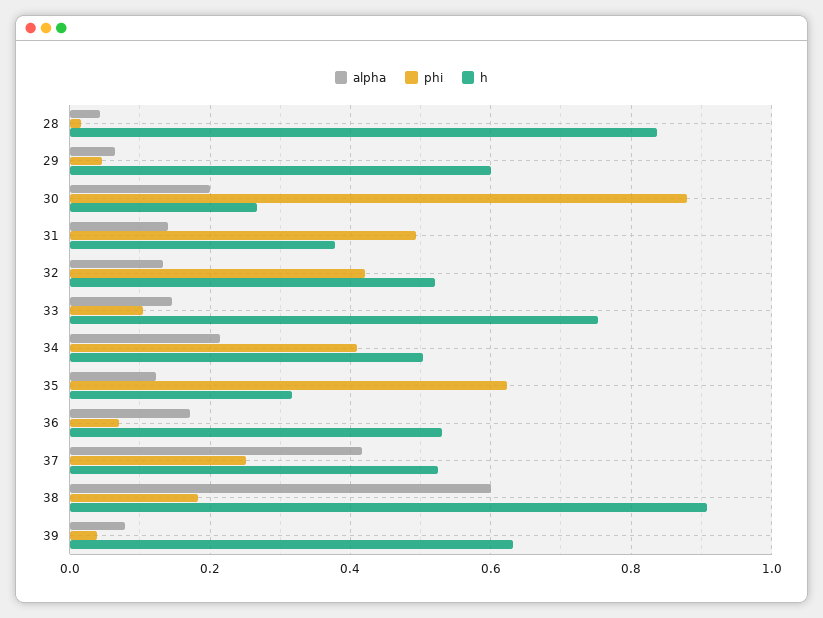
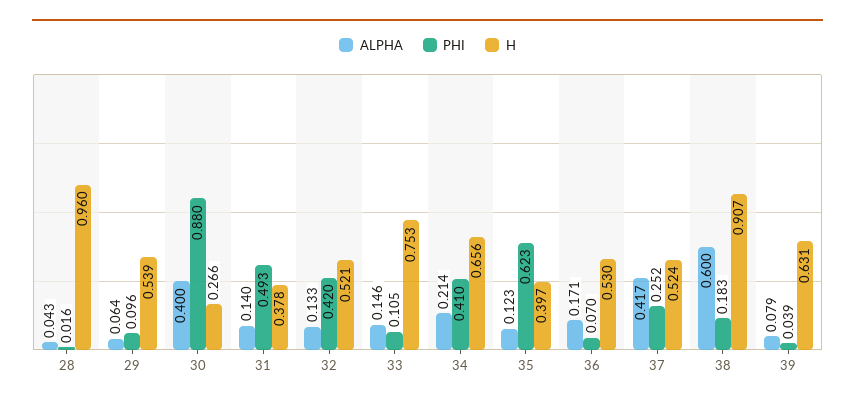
h, 28: 0.84 -> 0.96
phi, 29: 0.04 -> 0.096
h, 29: 0.6 -> 0.539
alpha, 30: 0.2 -> 0.4
h, 34: 0.5 -> 0.656
h, 35: 0.32 -> 0.397

